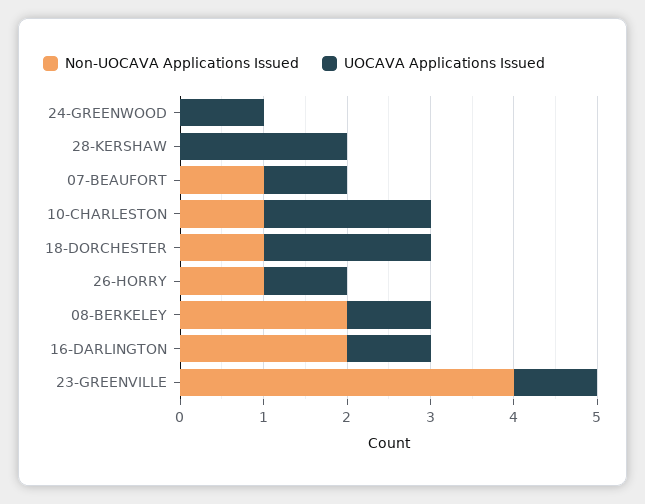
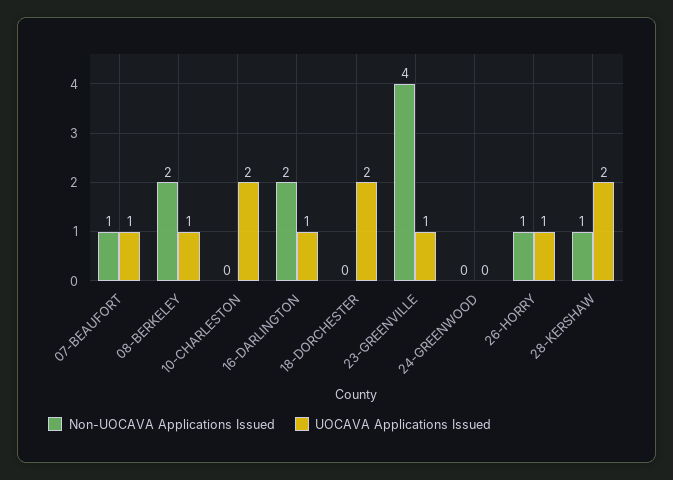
UOCAVA Applications Issued, 24-GREENWOOD: 1 -> 0
Non-UOCAVA Applications Issued, 28-KERSHAW: 0 -> 1
Non-UOCAVA Applications Issued, 10-CHARLESTON: 1 -> 0
Non-UOCAVA Applications Issued, 18-DORCHESTER: 1 -> 0

